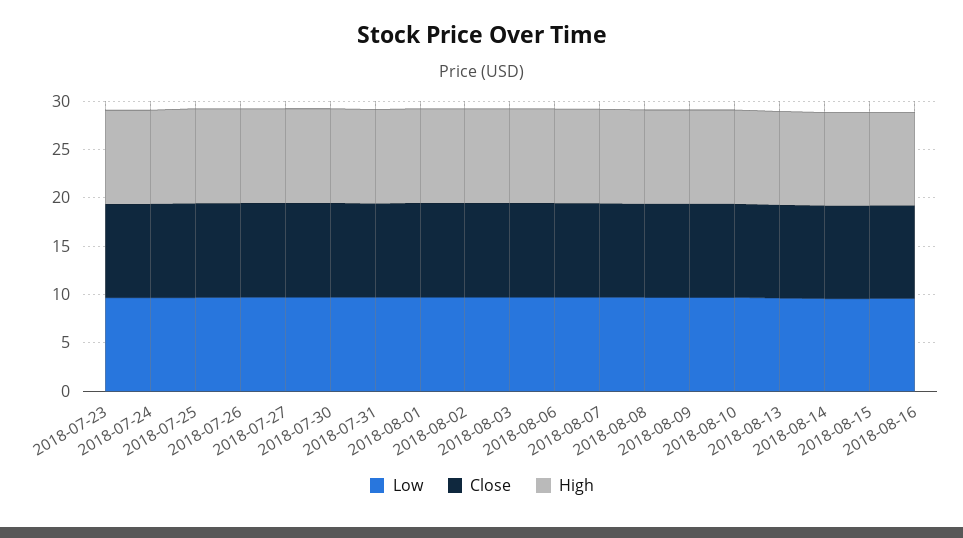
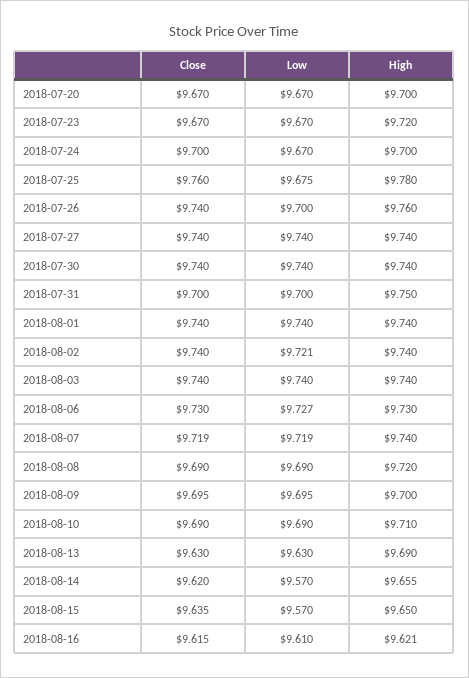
Close, 2018-07-20: none -> 9.67
Low, 2018-07-20: none -> 9.67
High, 2018-07-20: none -> 9.7

